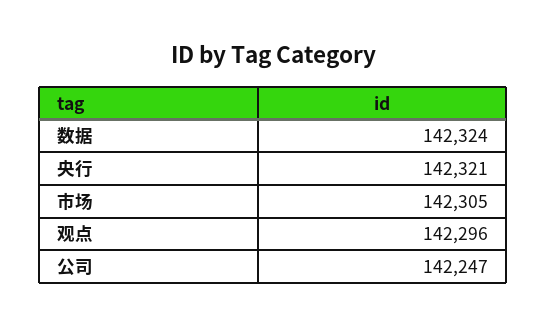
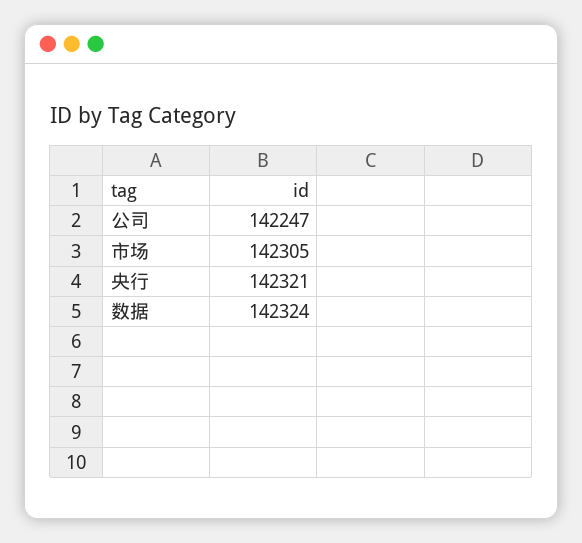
观点: 142296 -> none

